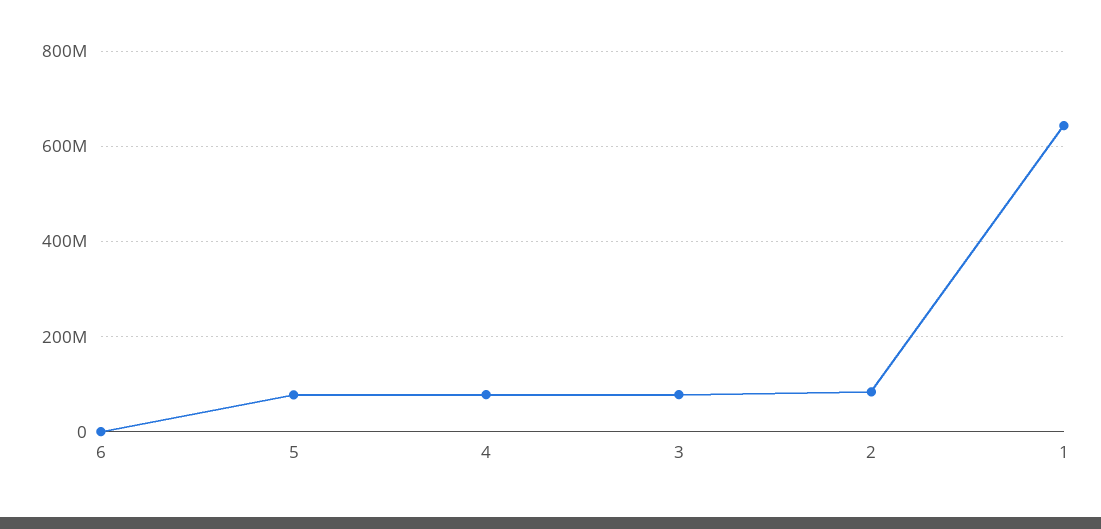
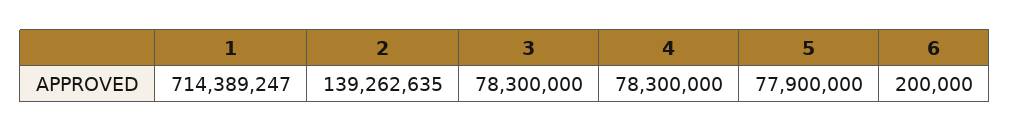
2: 80000000 -> 139262635
1: 640000000 -> 714389247

